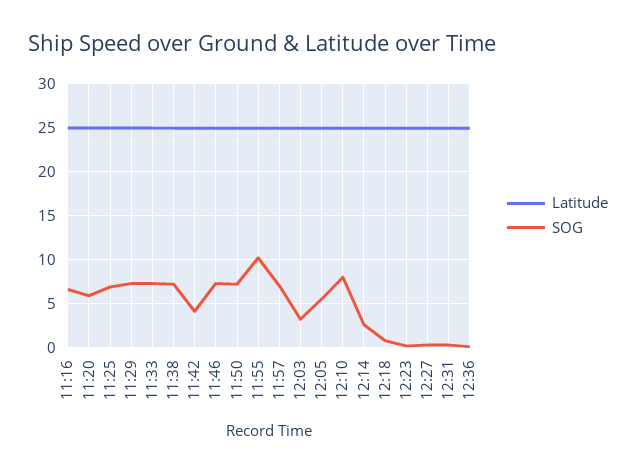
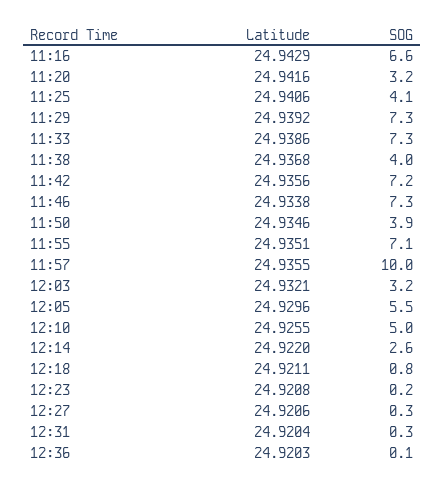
SOG, 11:20: 6 -> 3.2
SOG, 11:25: 7 -> 4.1
SOG, 11:38: 7 -> 4
SOG, 11:42: 4 -> 7.2
SOG, 11:50: 7 -> 3.9
SOG, 11:55: 10 -> 7.1
SOG, 11:57: 7 -> 10
SOG, 12:10: 8 -> 5

